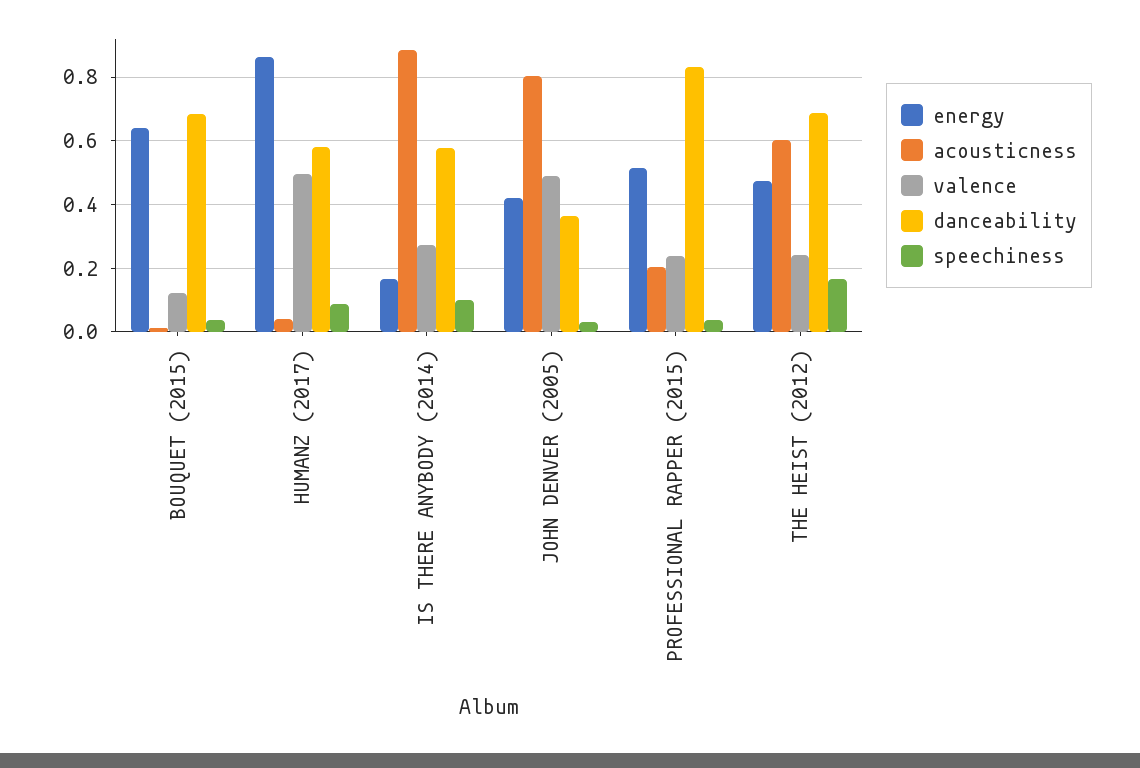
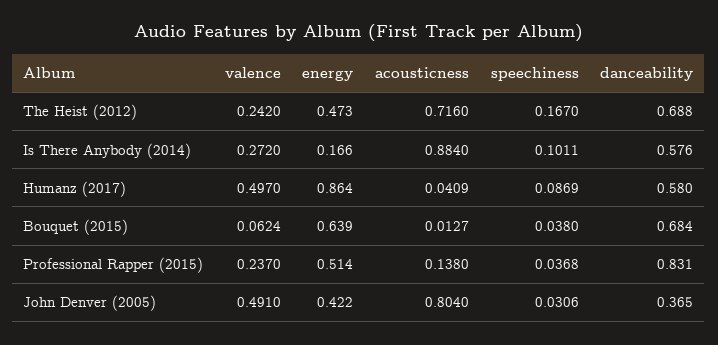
valence, BOUQUET (2015): 0.12 -> 0.0624
acousticness, PROFESSIONAL RAPPER (2015): 0.2 -> 0.138
acousticness, THE HEIST (2012): 0.6 -> 0.716

